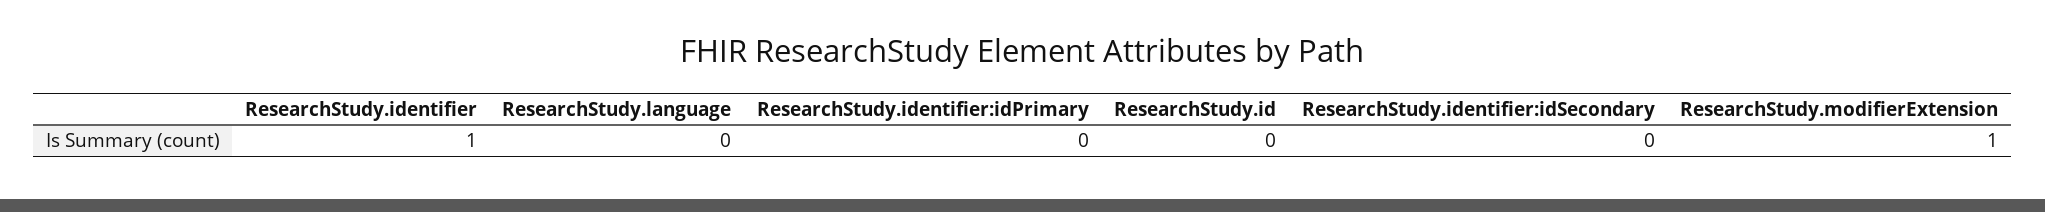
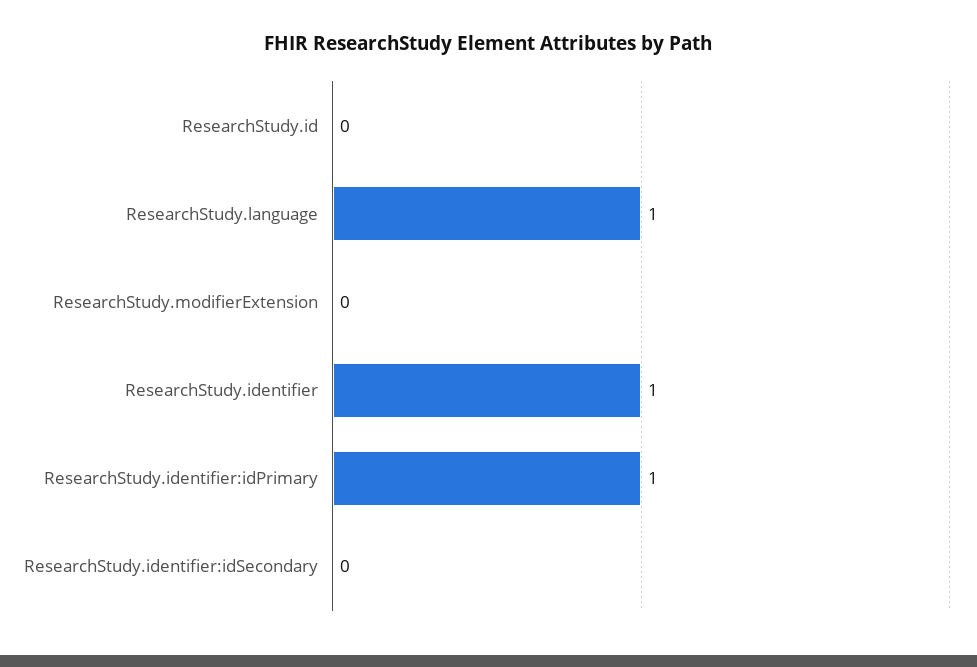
ResearchStudy.language: 0 -> 1
ResearchStudy.identifier:idPrimary: 0 -> 1
ResearchStudy.modifierExtension: 1 -> 0

